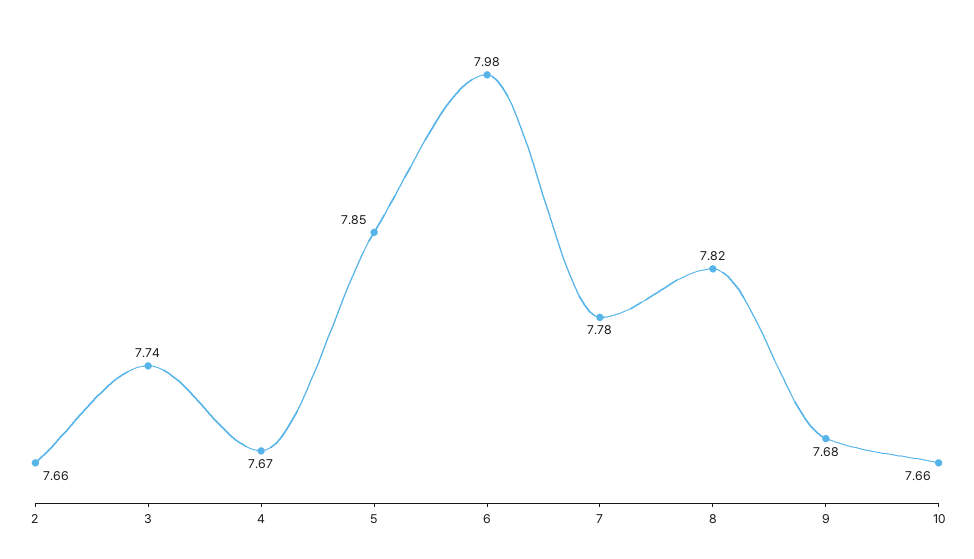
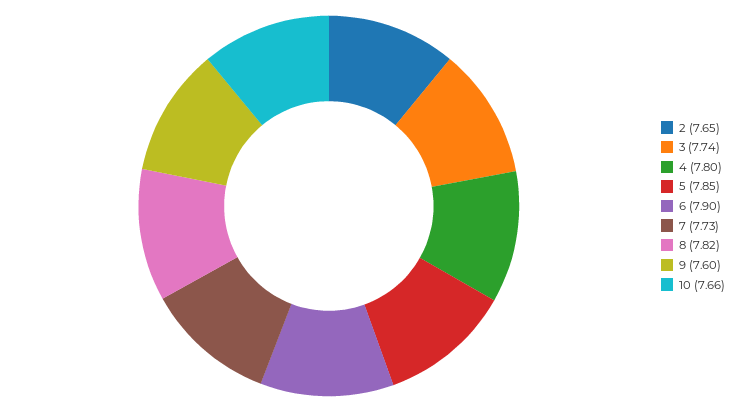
2: 7.66 -> 7.65
4: 7.67 -> 7.8
6: 7.98 -> 7.9
7: 7.78 -> 7.73
9: 7.68 -> 7.6

